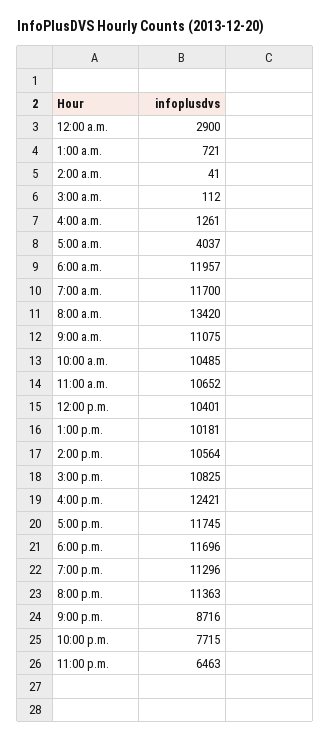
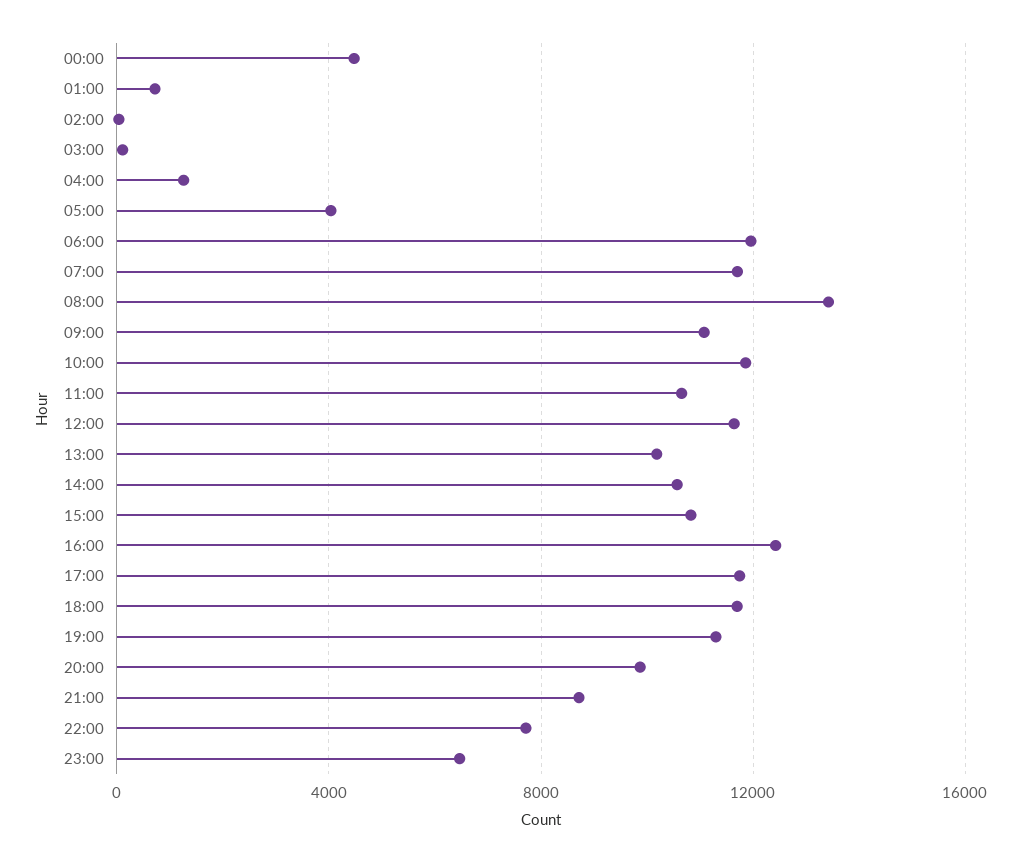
12:00 a.m.: 2900 -> 4500
10:00 a.m.: 10485 -> 12000
12:00 p.m.: 10401 -> 11500
8:00 p.m.: 11363 -> 10000

